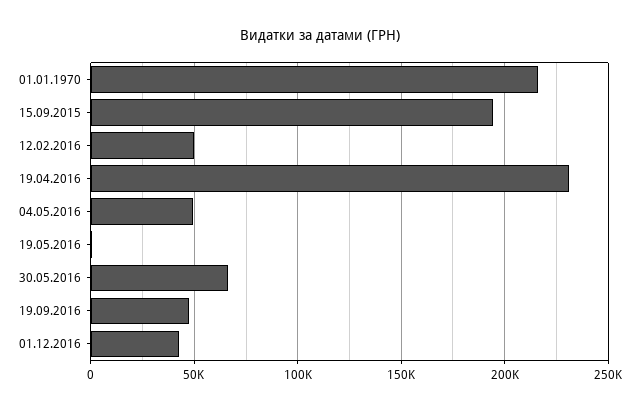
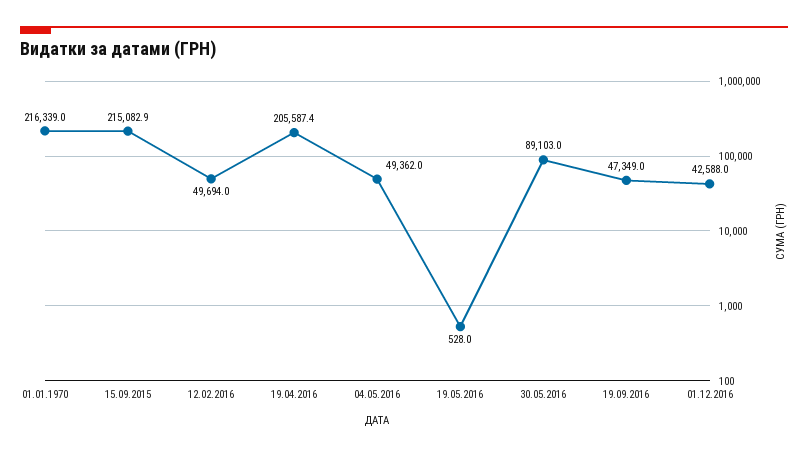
15.09.2015: 195000 -> 215082.9
19.04.2016: 230000 -> 205587.4
30.05.2016: 65000 -> 89103

